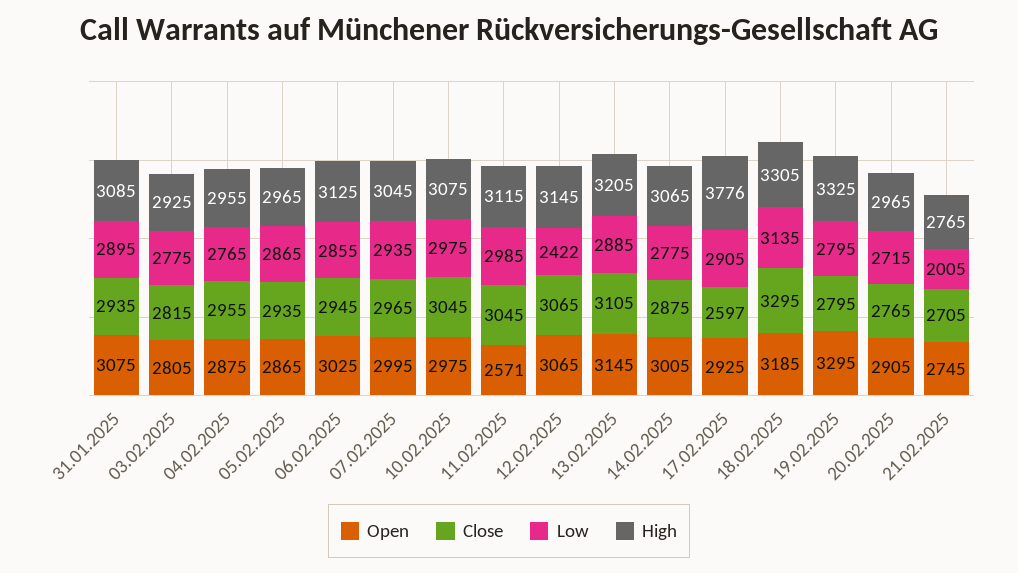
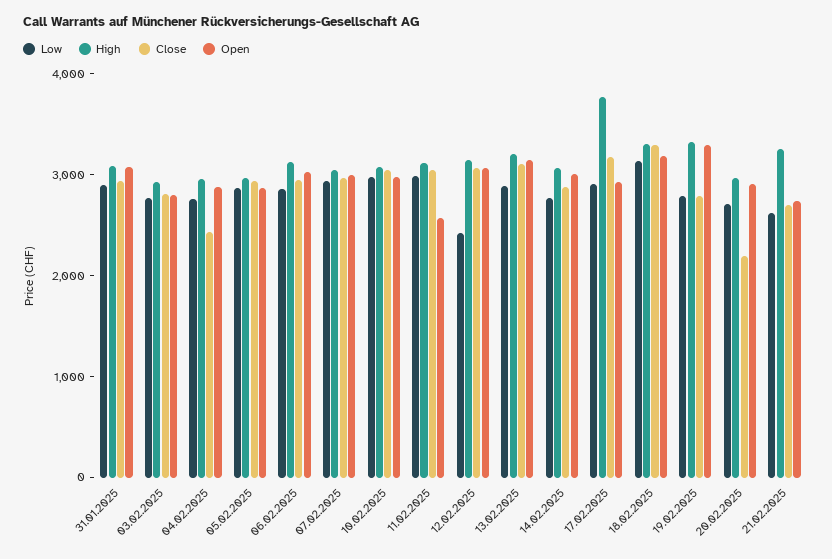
Close, 04.02.2025: 2955 -> 2400
Close, 17.02.2025: 2597 -> 3200
Close, 20.02.2025: 2765 -> 2200
Low, 21.02.2025: 2005 -> 2600
High, 21.02.2025: 2765 -> 3200

